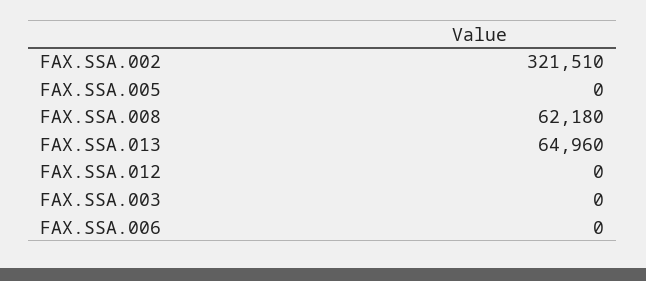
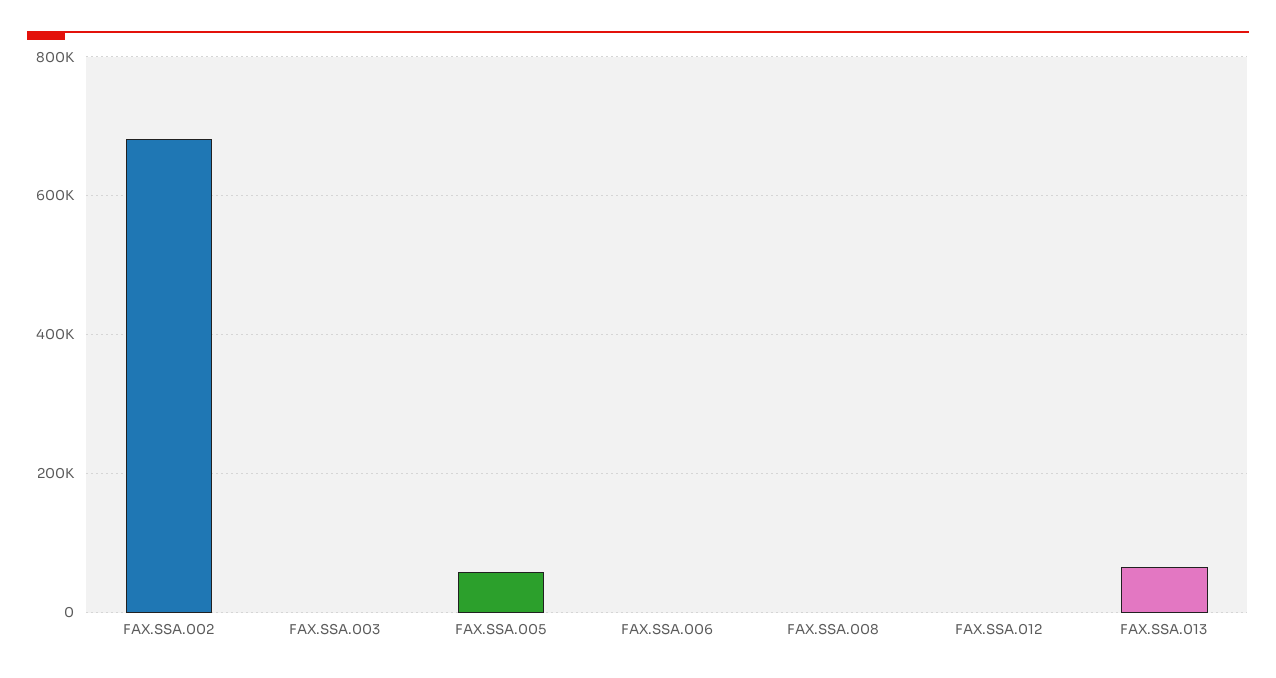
FAX.SSA.002: 321510 -> 680000
FAX.SSA.005: 0 -> 60000
FAX.SSA.008: 62180 -> 0

